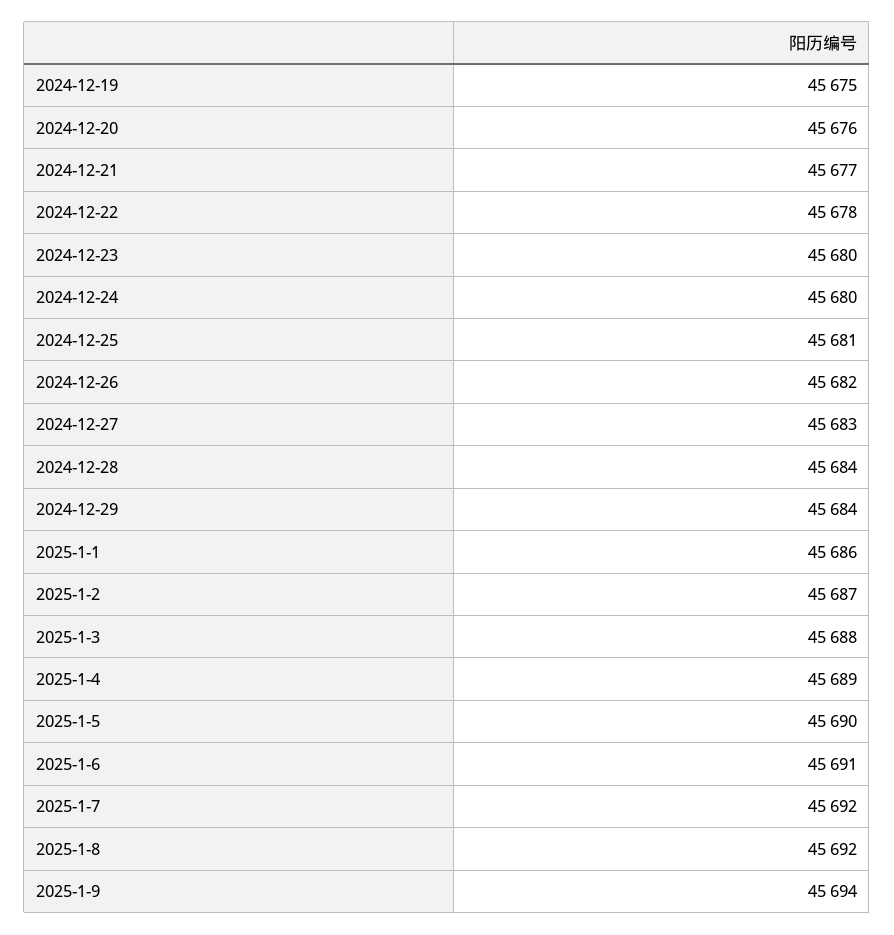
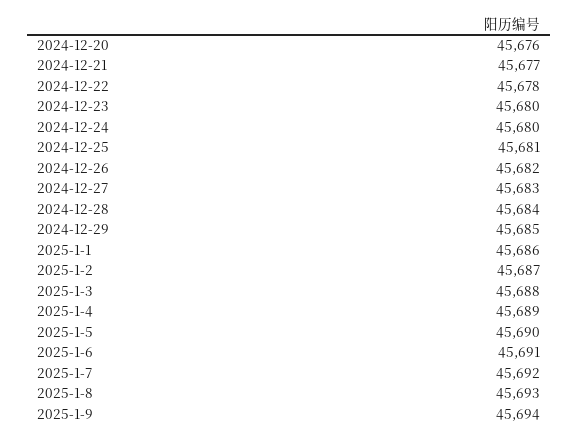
2024-12-19: 45675 -> none
2024-12-29: 45684 -> 45685
2025-1-8: 45692 -> 45693

